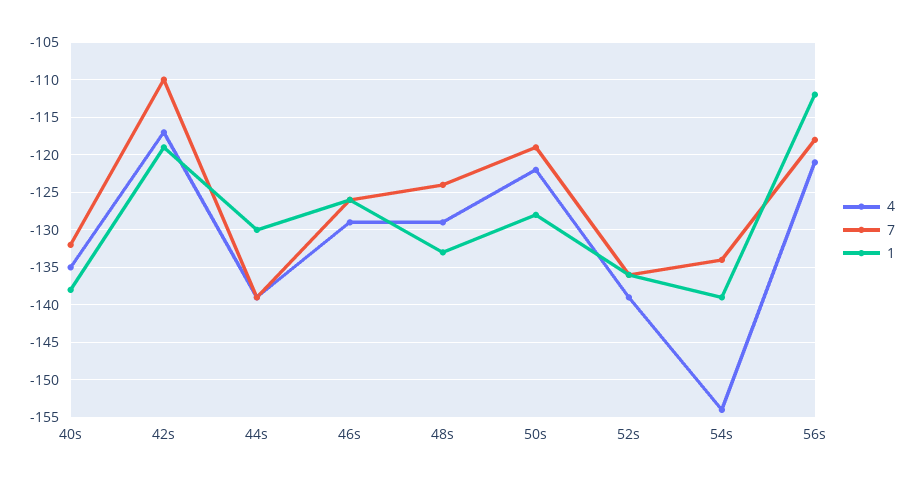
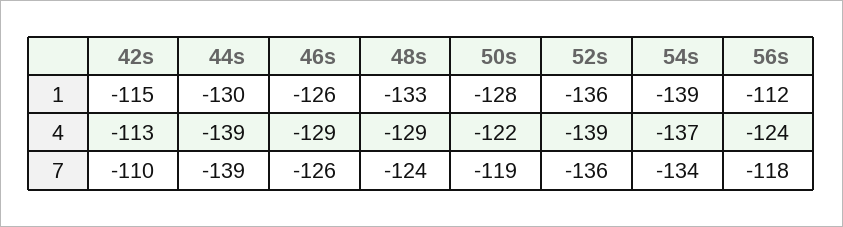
4, 40s: -135 -> none
7, 40s: -132 -> none
1, 40s: -138 -> none
4, 42s: -117 -> -113
1, 42s: -119 -> -115
4, 54s: -154 -> -137
4, 56s: -121 -> -124

